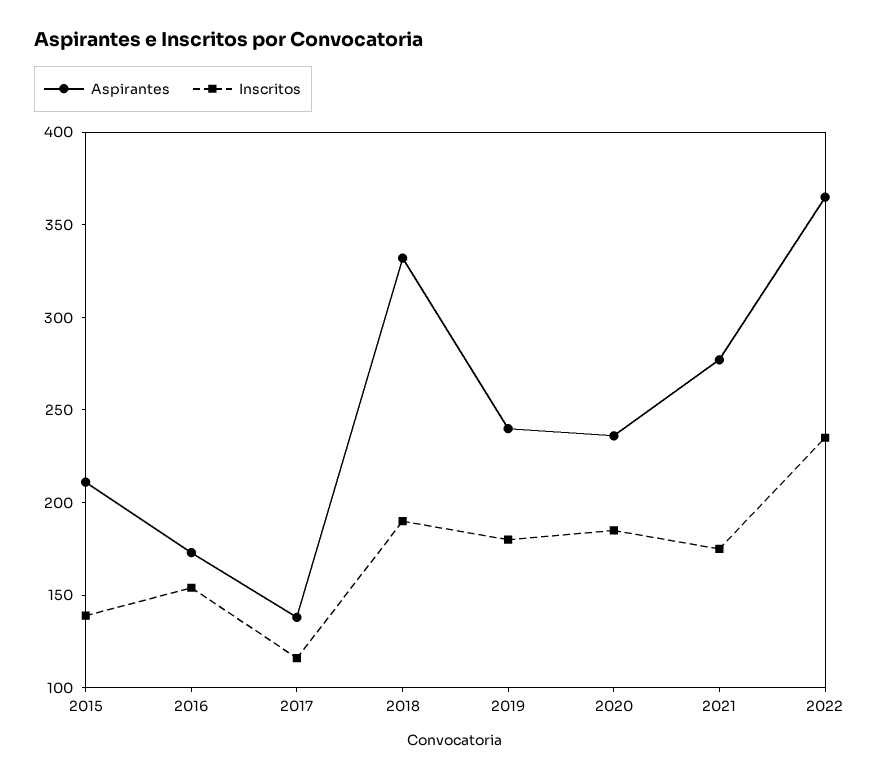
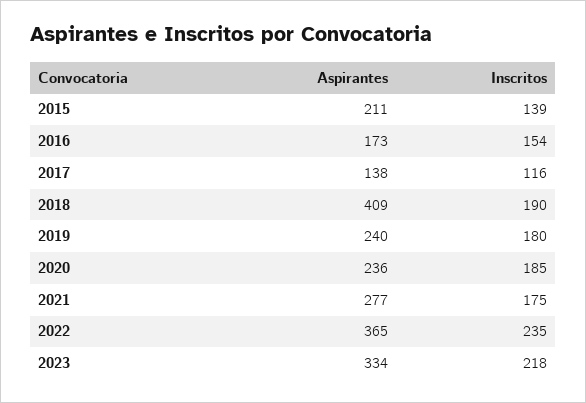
Aspirantes, 2018: 330 -> 409
Aspirantes, 2023: none -> 334
Inscritos, 2023: none -> 218

